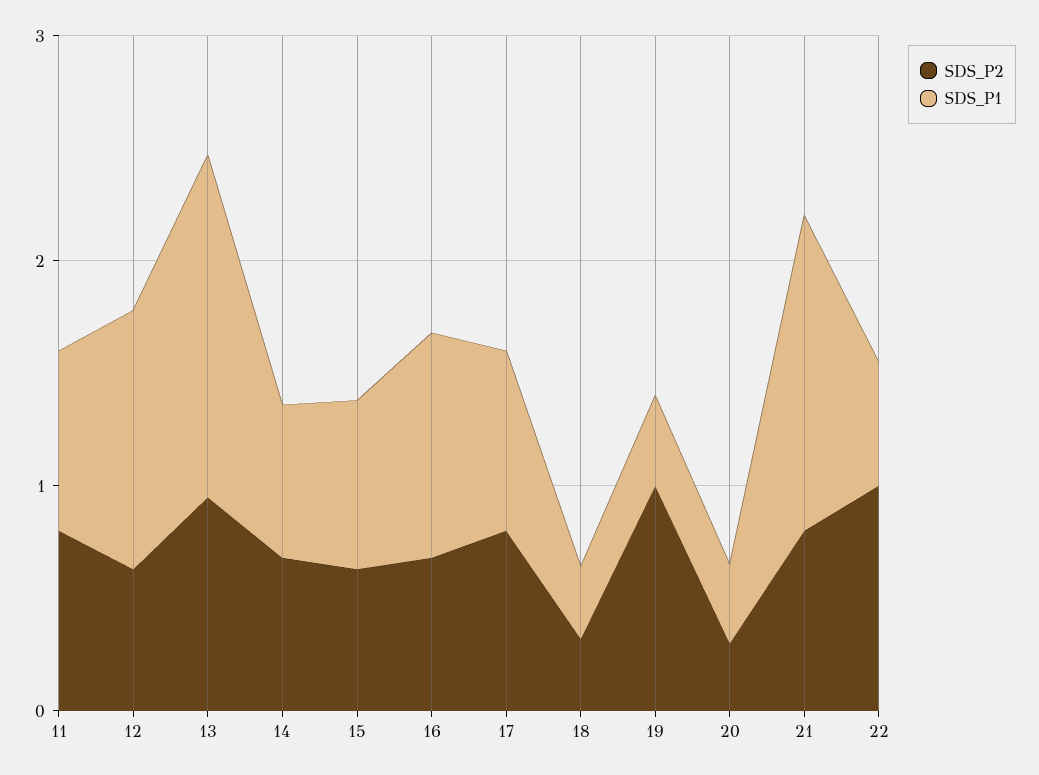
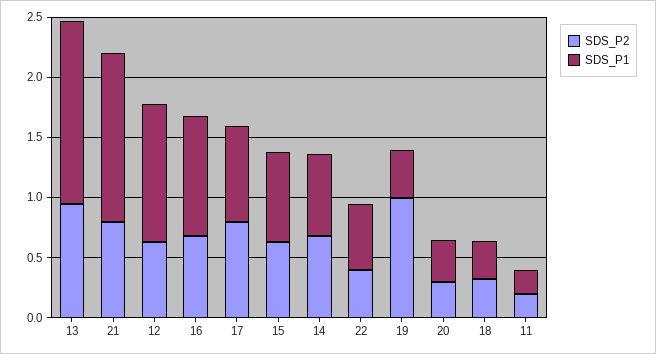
SDS_P2, 11: 0.8 -> 0.2
SDS_P1, 11: 0.8 -> 0.2
SDS_P2, 22: 1 -> 0.4

